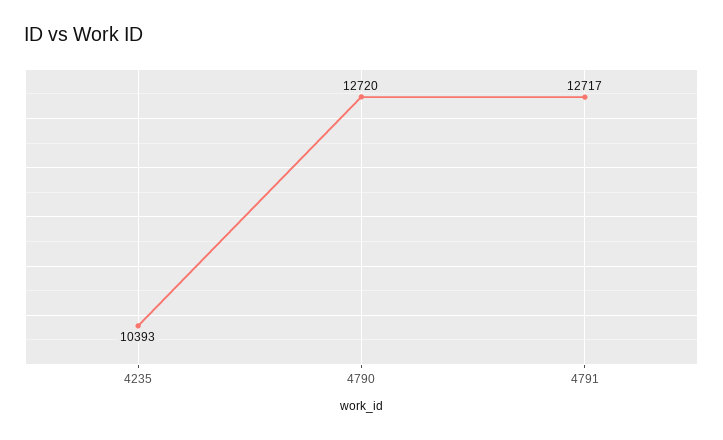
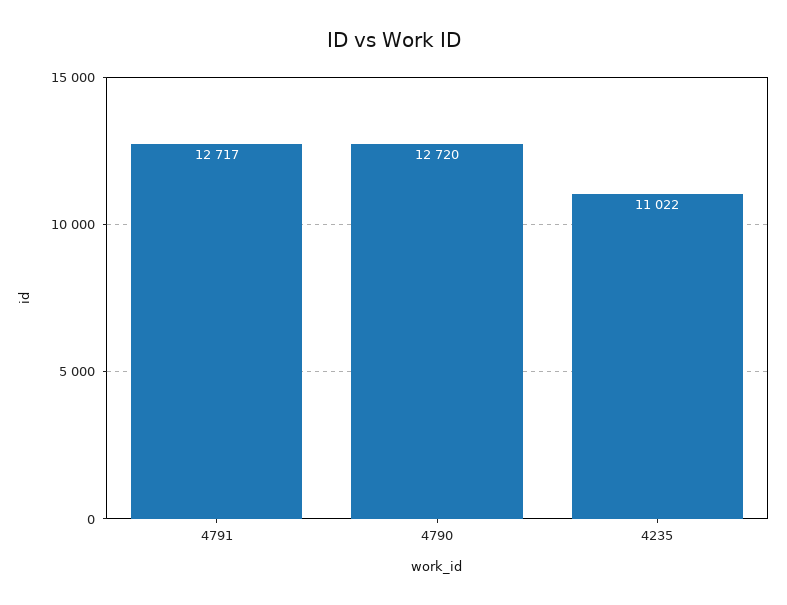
4235: 10393 -> 11022

